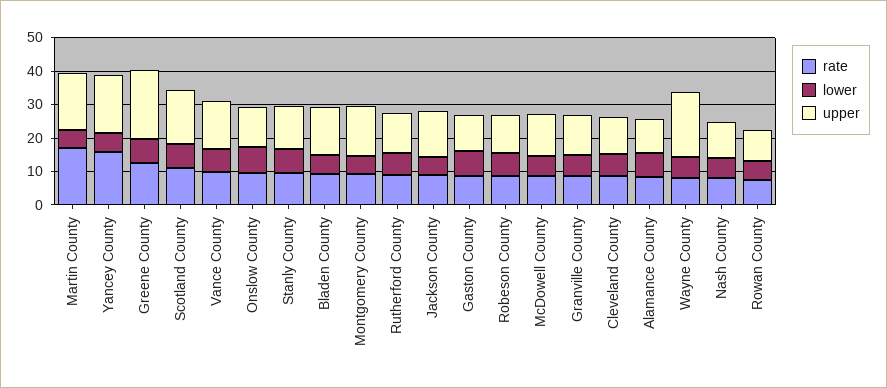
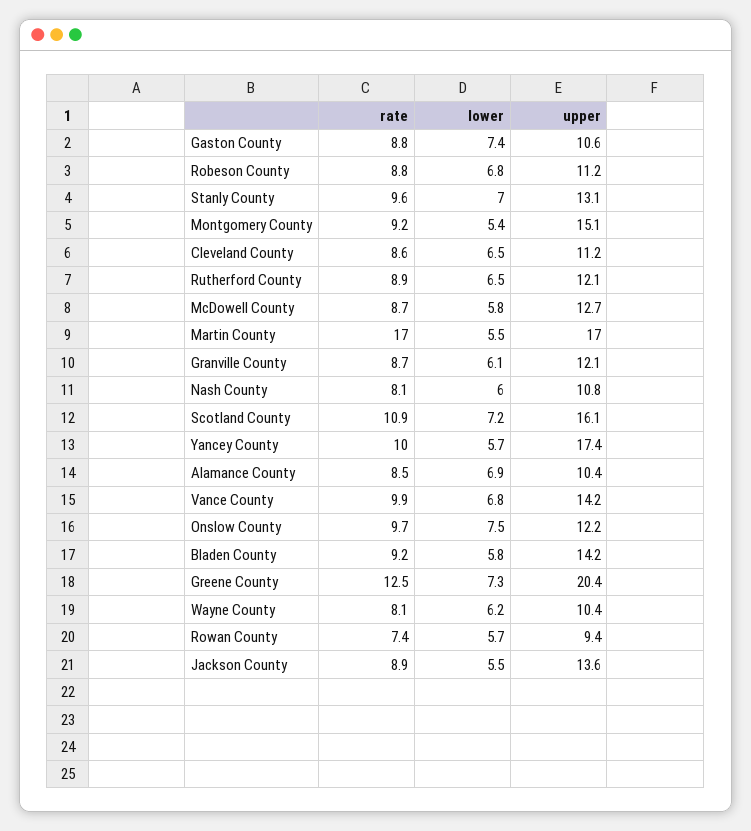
rate, Yancey County: 15 -> 10
upper, Wayne County: 20 -> 10.4

